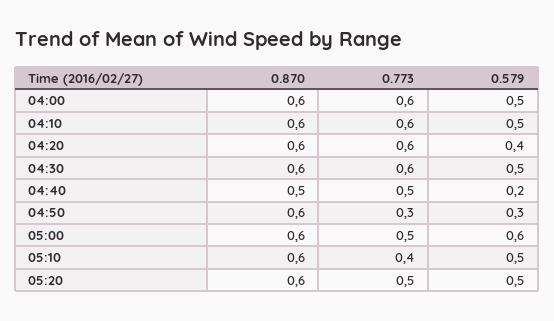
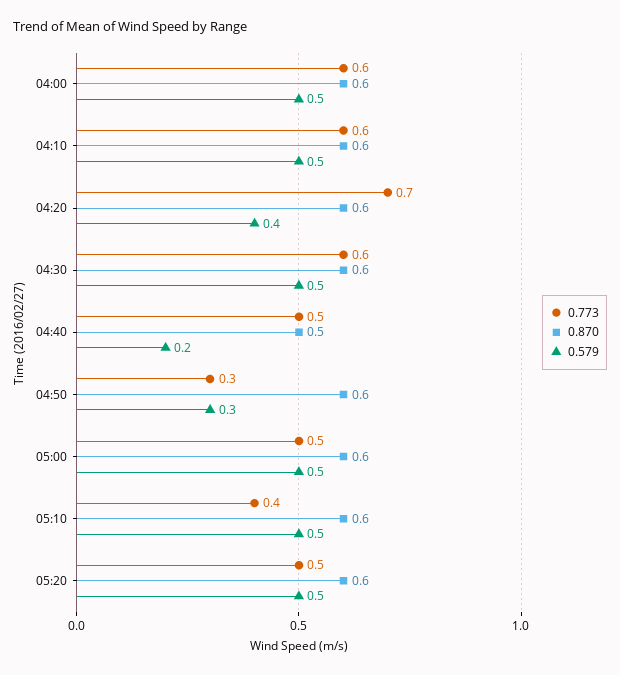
0.773, 04:20: 0.6 -> 0.7
0.579, 05:00: 0.6 -> 0.5

